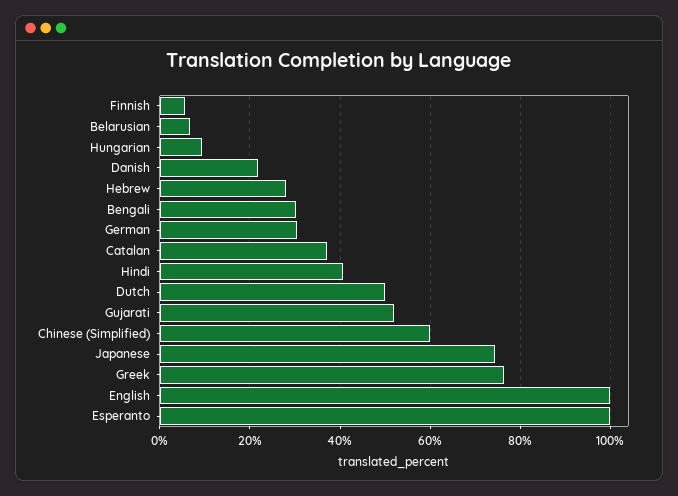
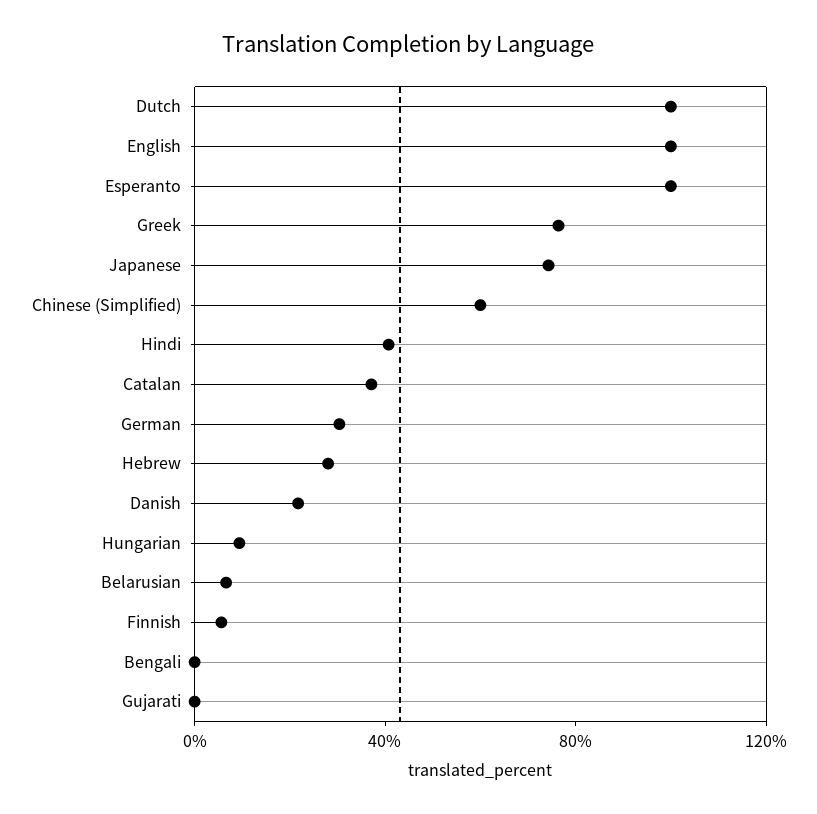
Bengali: 30 -> 0
Dutch: 50 -> 100
Gujarati: 52 -> 0

